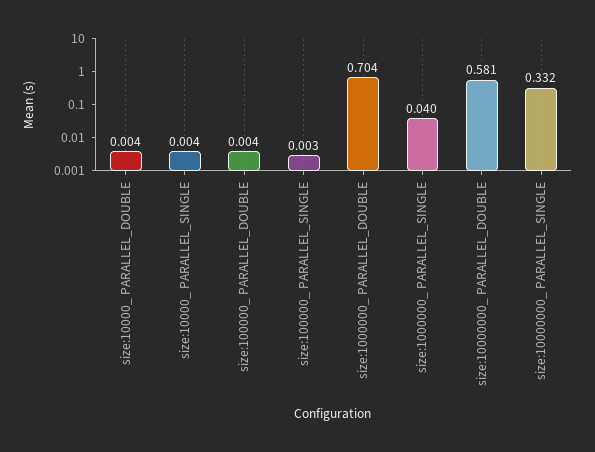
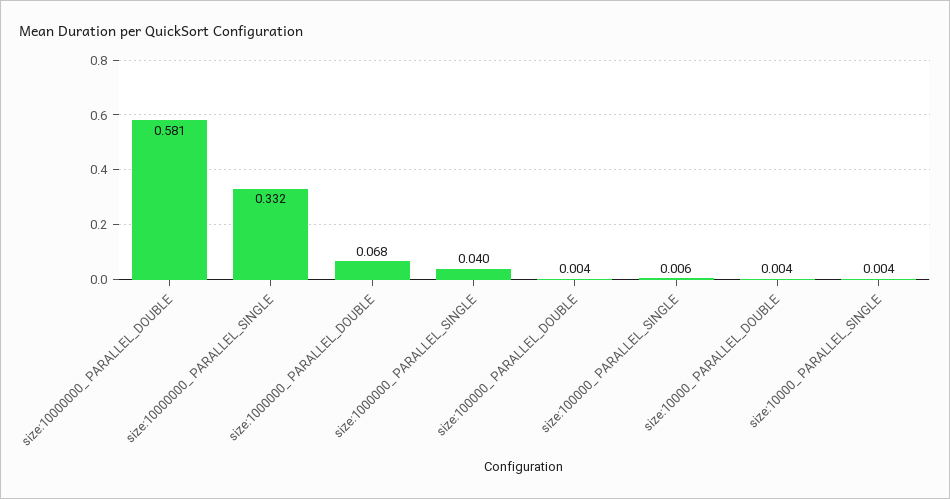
size:100000_ PARALLEL_SINGLE: 0.003 -> 0.006
size:1000000_ PARALLEL_DOUBLE: 0.704 -> 0.068

